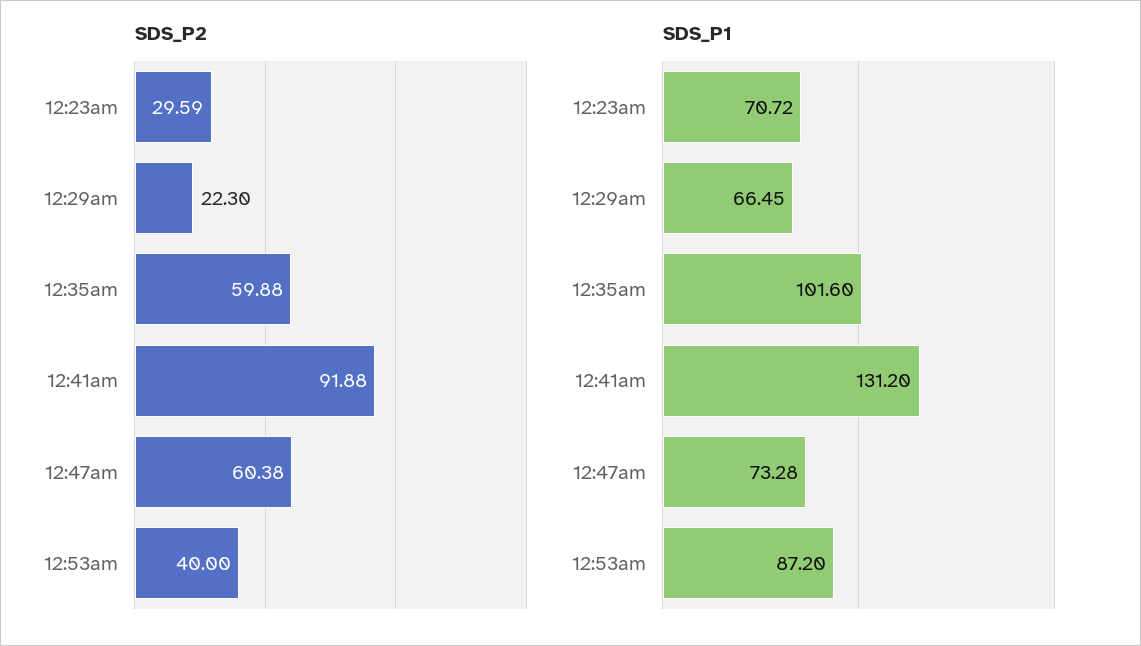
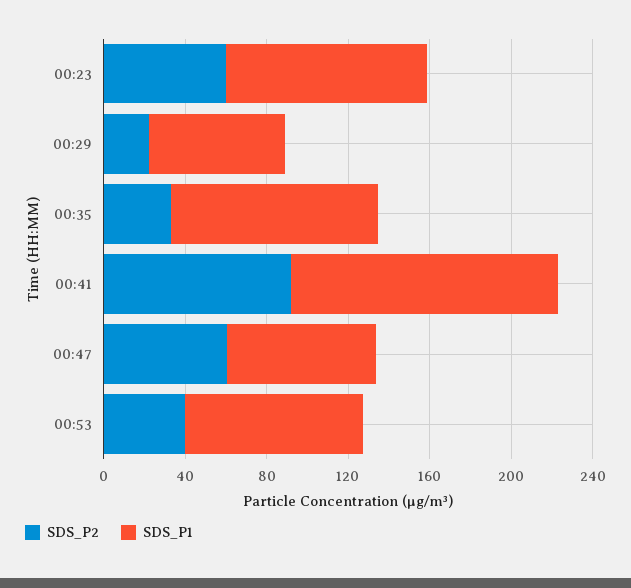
SDS_P2, 12:23am: 29.59 -> 60
SDS_P2, 12:35am: 59.88 -> 30
SDS_P1, 12:23am: 70.72 -> 100

